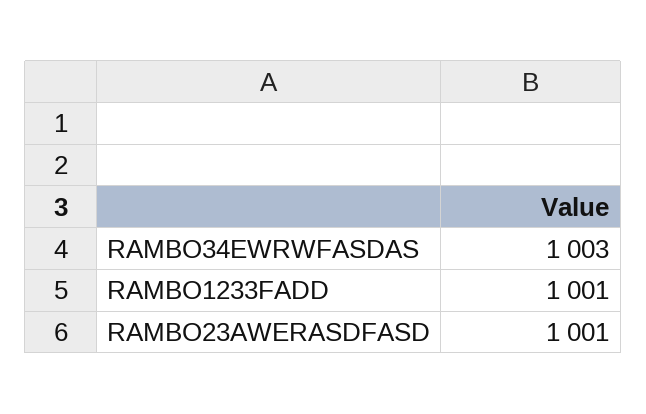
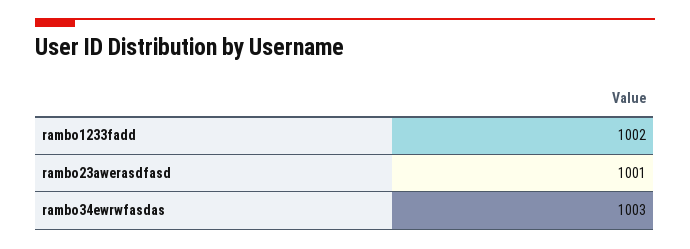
RAMBO1233FADD: 1001 -> 1002

